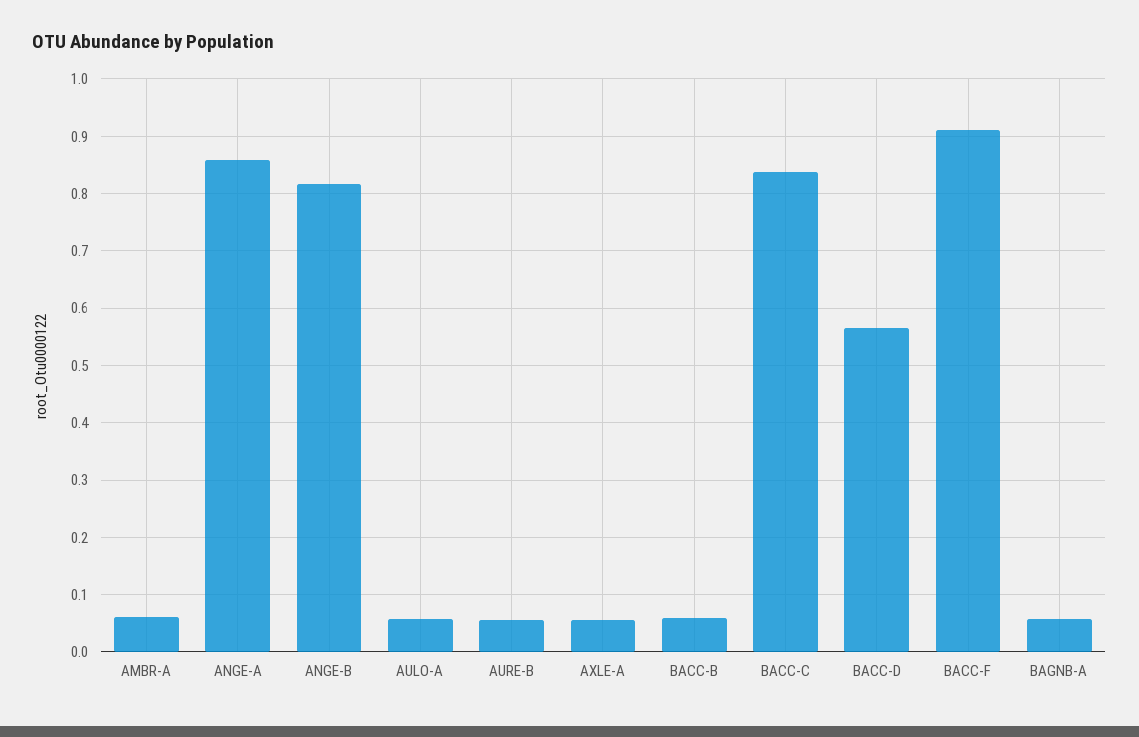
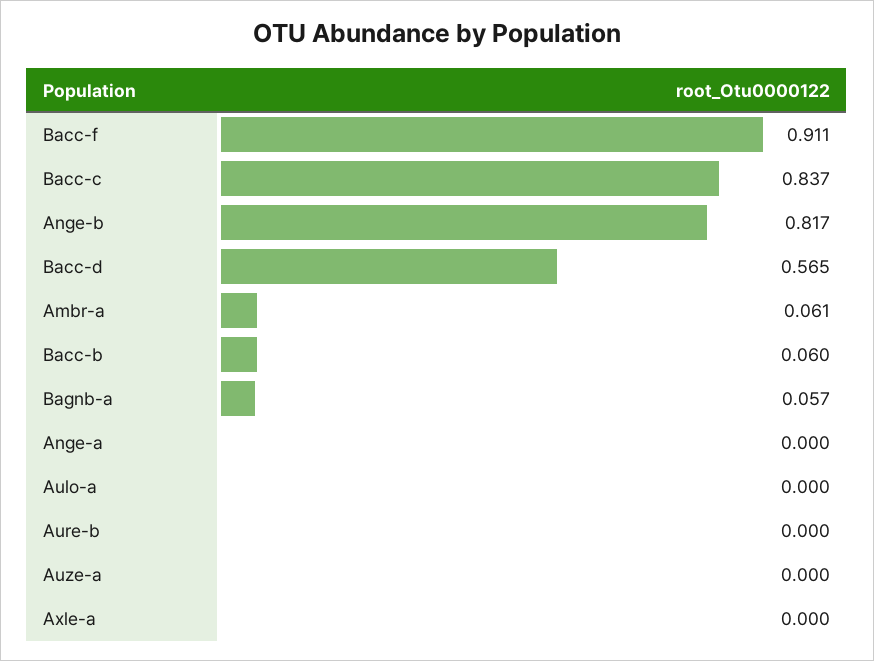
ANGE-A: 0.86 -> 0
AULO-A: 0.06 -> 0
AURE-B: 0.06 -> 0
AXLE-A: 0.06 -> 0
Auze-a: none -> 0

